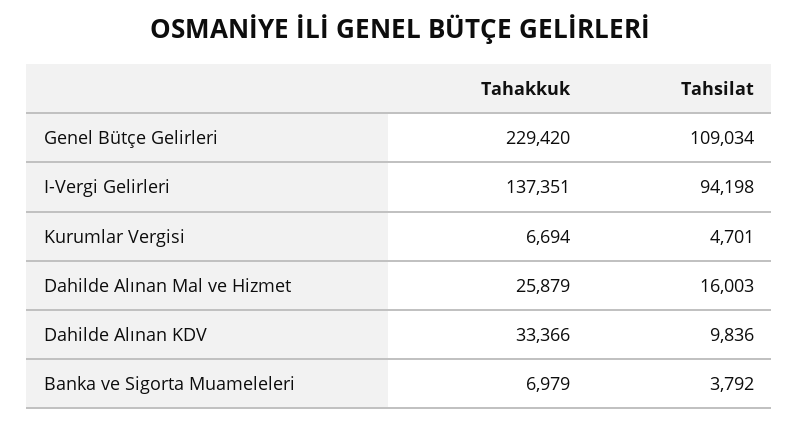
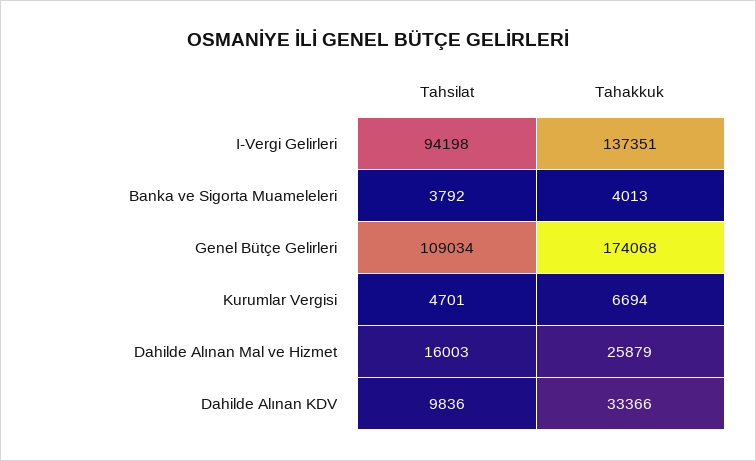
Tahakkuk, Genel Bütçe Gelirleri: 229420 -> 174068
Tahakkuk, Banka ve Sigorta Muameleleri: 6979 -> 4013

